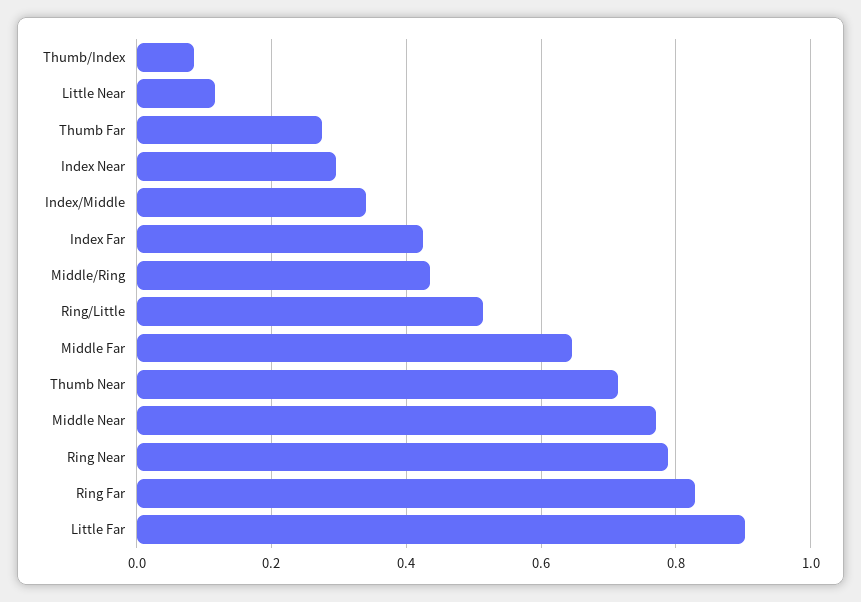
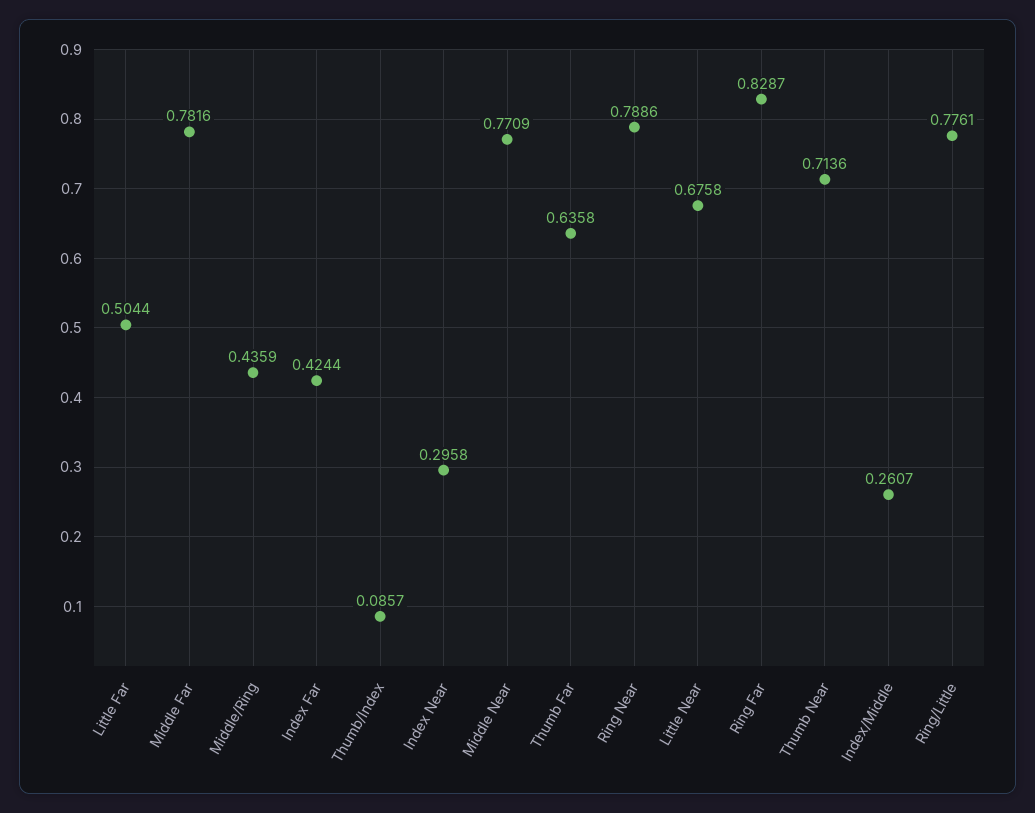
Little Near: 0.12 -> 0.6758
Thumb Far: 0.28 -> 0.6358
Index/Middle: 0.34 -> 0.2607
Ring/Little: 0.52 -> 0.7761
Middle Far: 0.64 -> 0.7816
Little Far: 0.9 -> 0.5044

